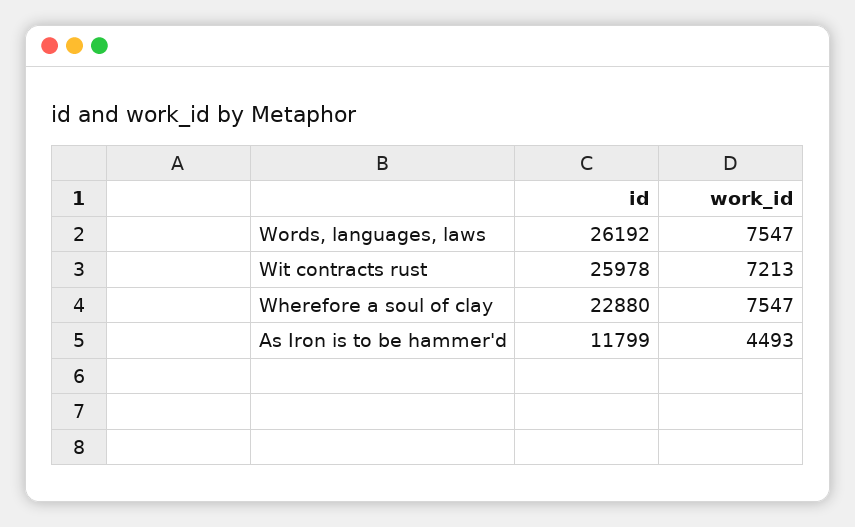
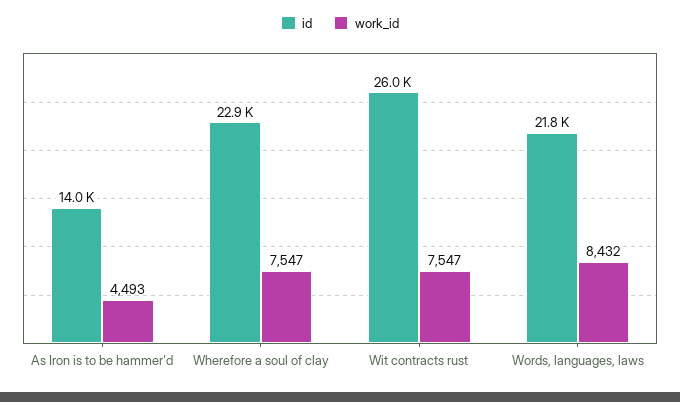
id, Words, languages, laws: 26192 -> 21800
work_id, Words, languages, laws: 7547 -> 8432
work_id, Wit contracts rust: 7213 -> 7547
id, As Iron is to be hammer'd: 11799 -> 14000

